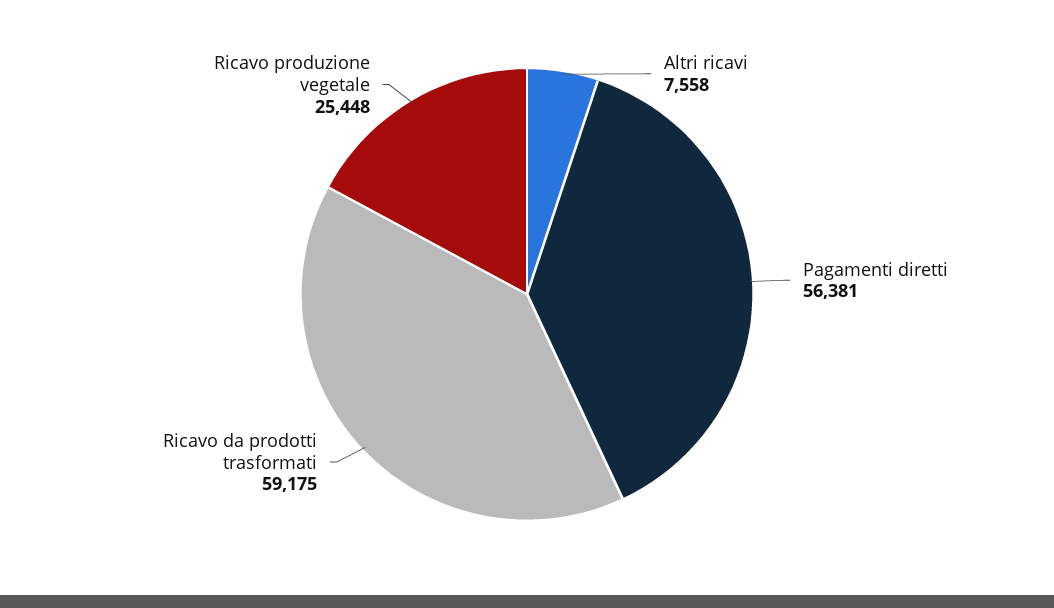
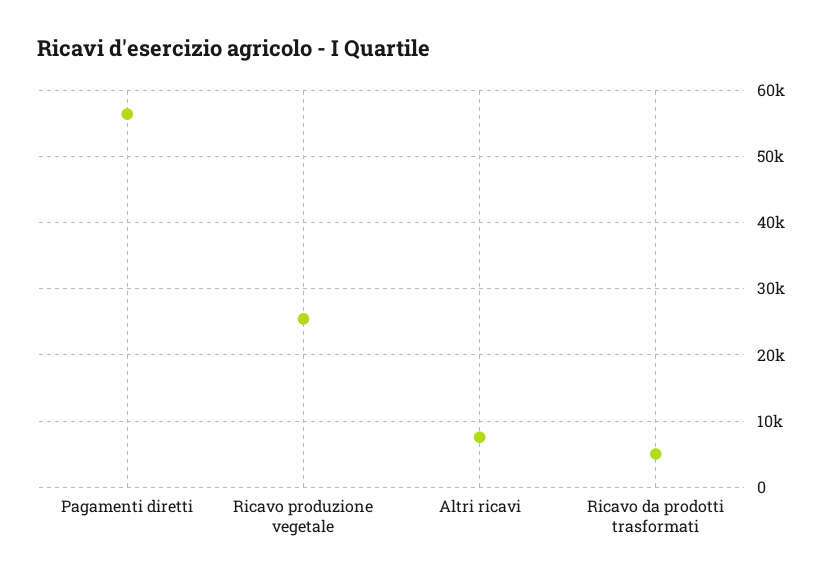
Ricavo da prodotti trasformati: 59175 -> 5000

